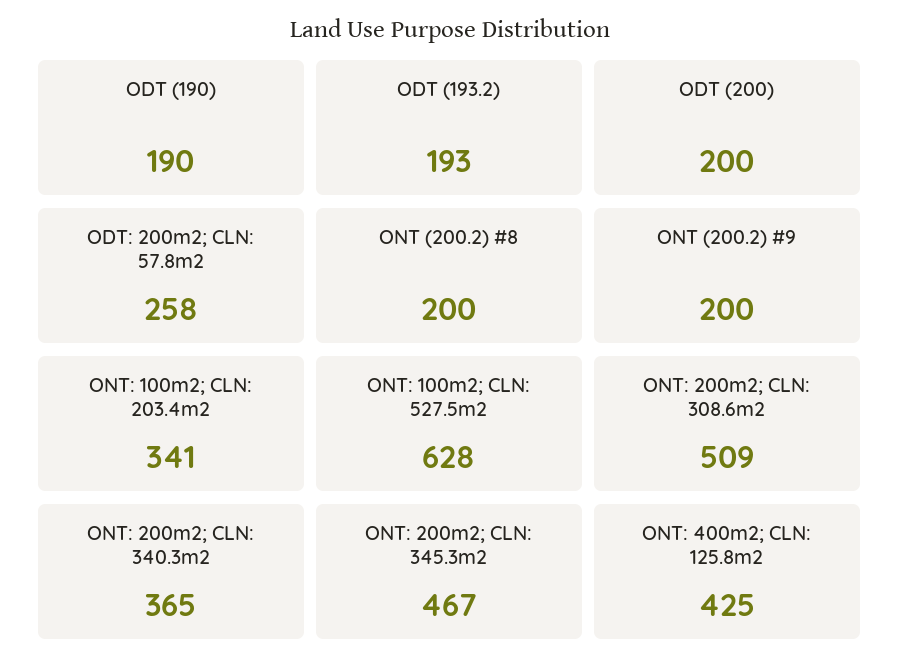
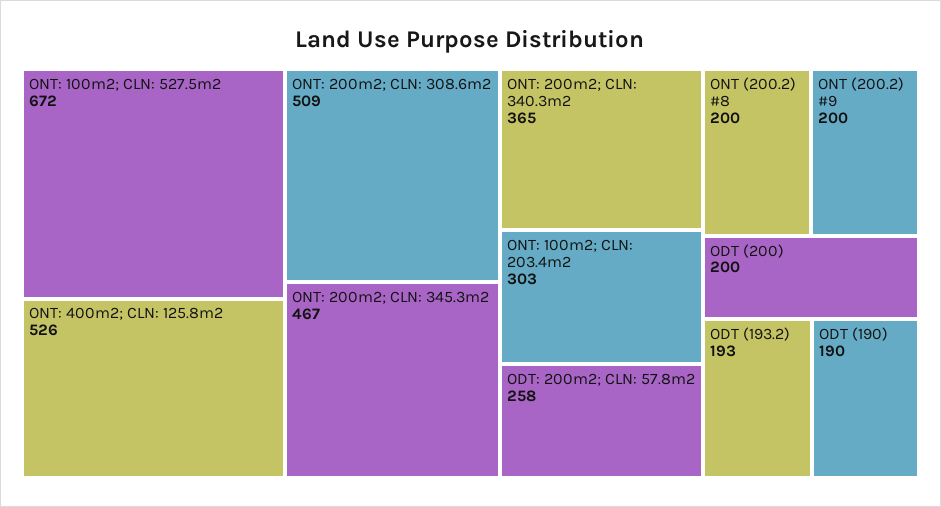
ONT: 100m2; CLN: 203.4m2: 341 -> 303
ONT: 100m2; CLN: 527.5m2: 628 -> 672
ONT: 400m2; CLN: 125.8m2: 425 -> 526

